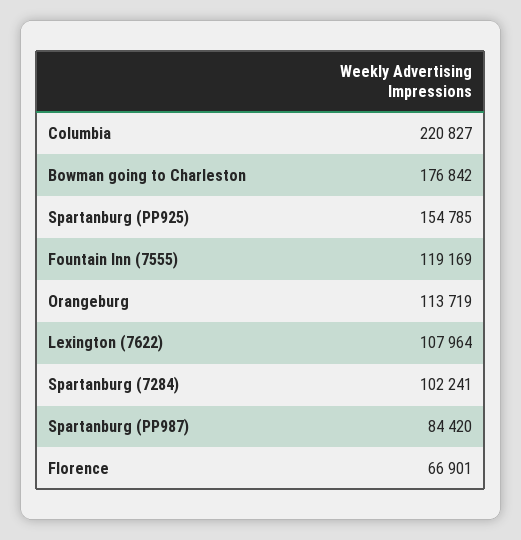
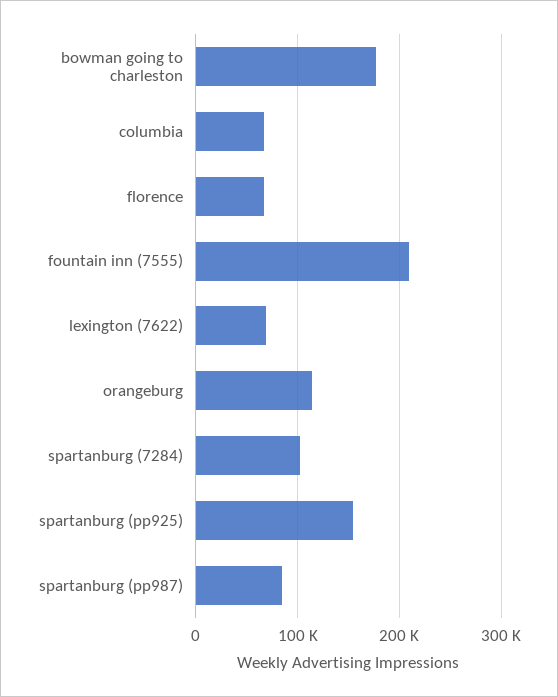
Columbia: 220827 -> 70000
Fountain Inn (7555): 119169 -> 210000
Lexington (7622): 107964 -> 70000

